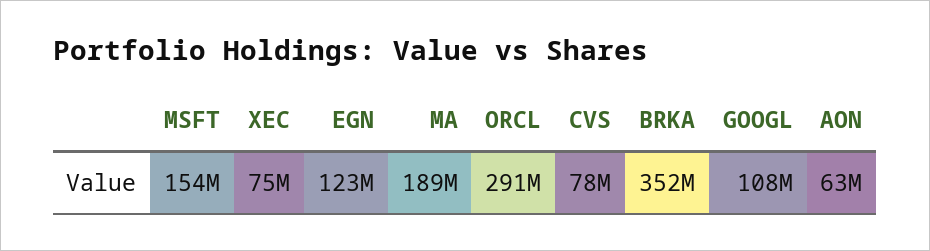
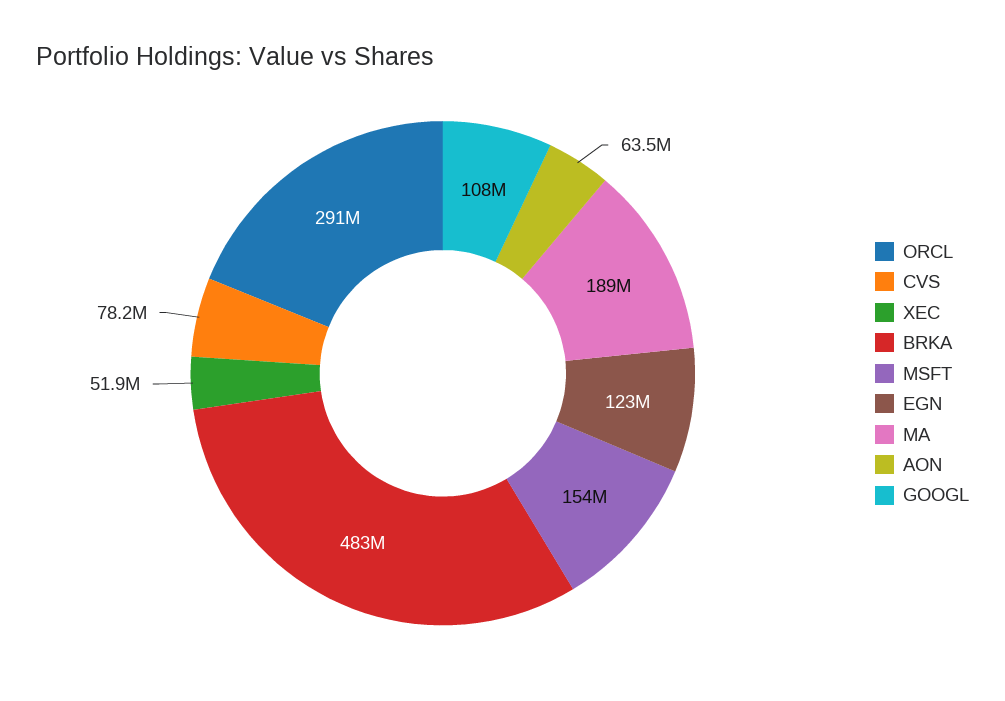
XEC: 75000000 -> 51900000
BRKA: 352000000 -> 483000000

